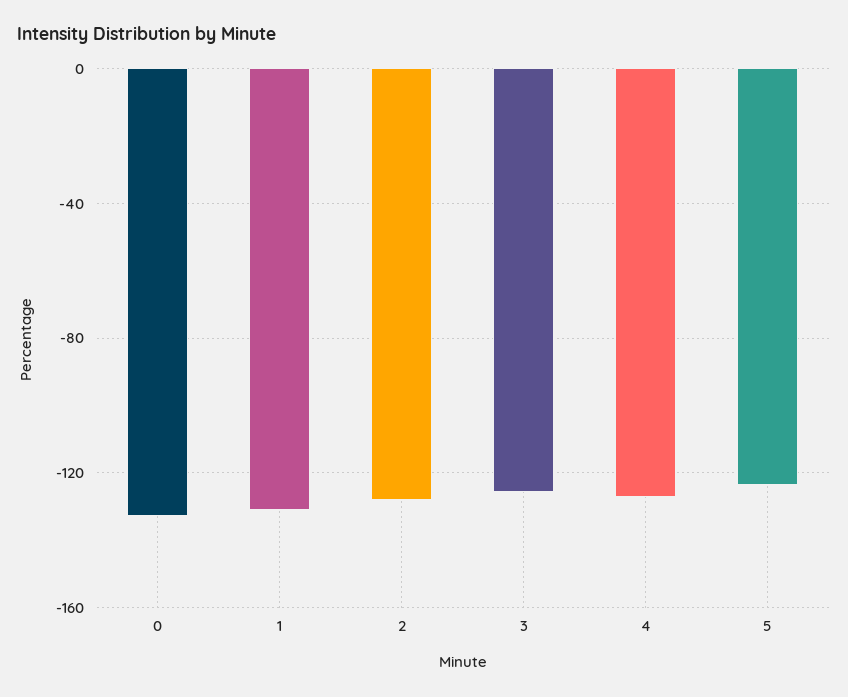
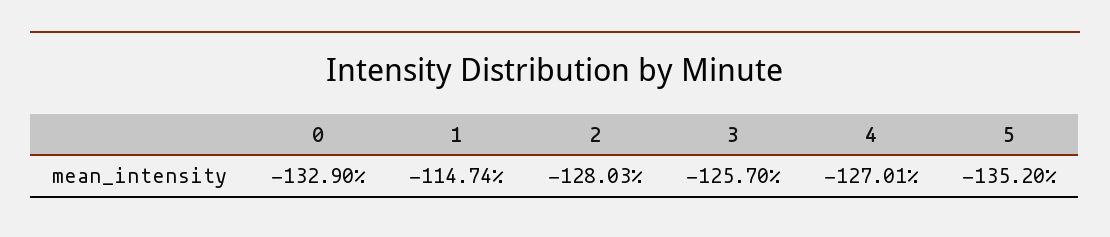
1: -130 -> -114.74
5: -125 -> -135.2

